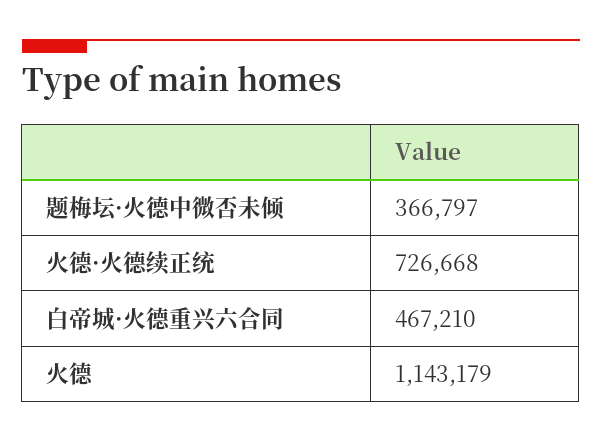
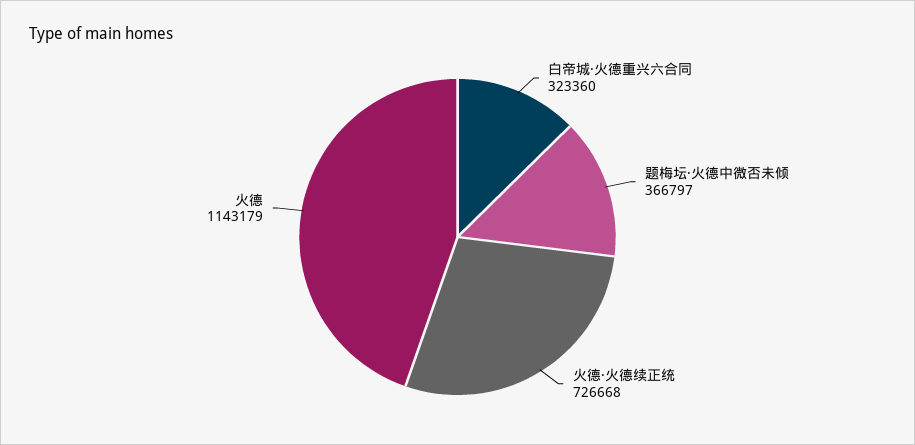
白帝城·火德重兴六合同: 467210 -> 323360

